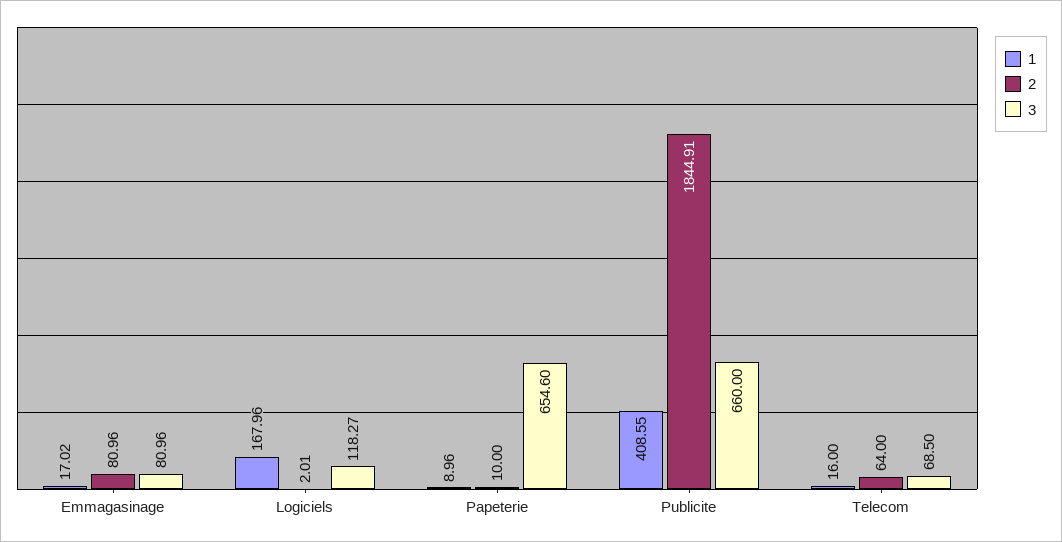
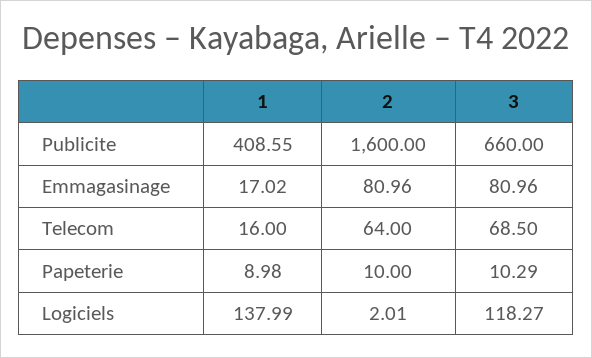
1, Logiciels: 167.96 -> 137.99
1, Papeterie: 8.96 -> 8.98
3, Papeterie: 654.6 -> 10.29
2, Publicite: 1844.91 -> 1600

